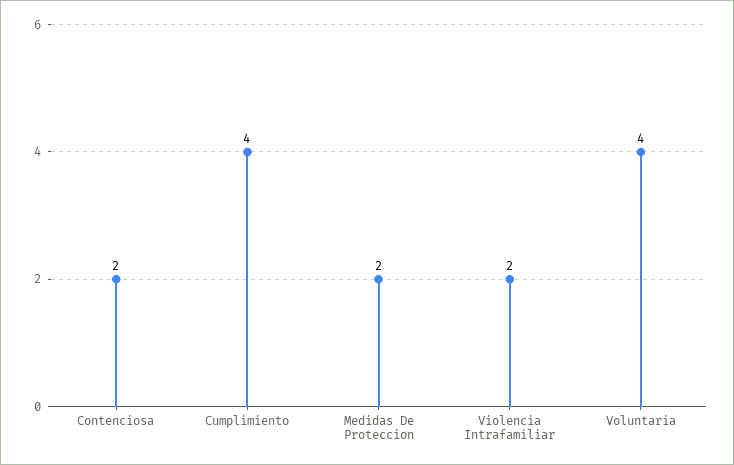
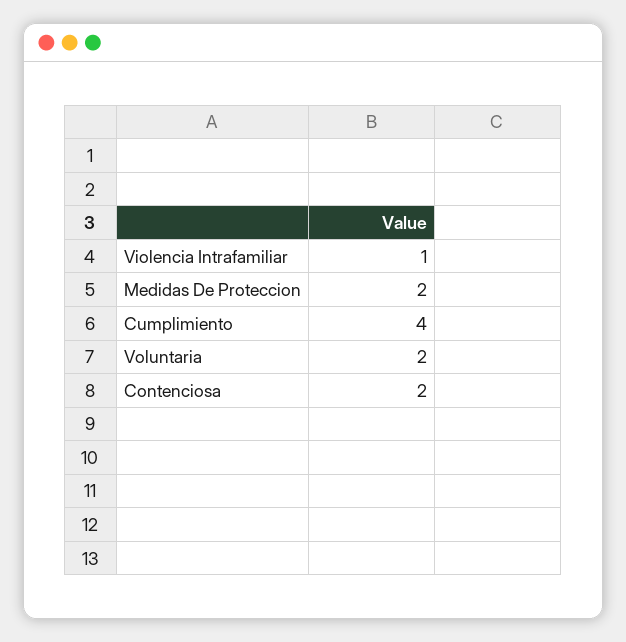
Violencia Intrafamiliar: 2 -> 1
Voluntaria: 4 -> 2

